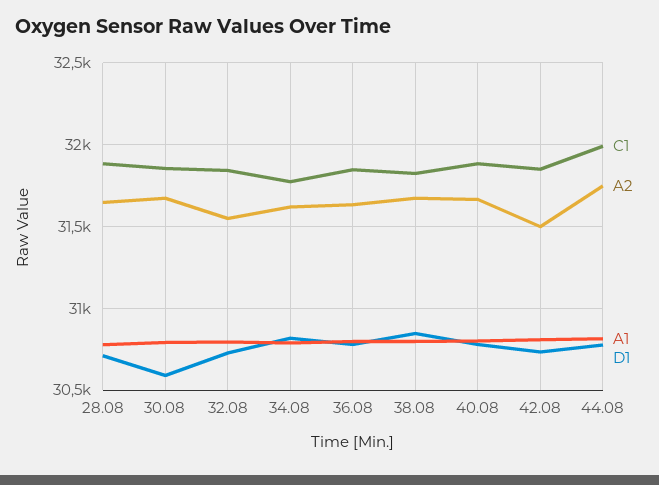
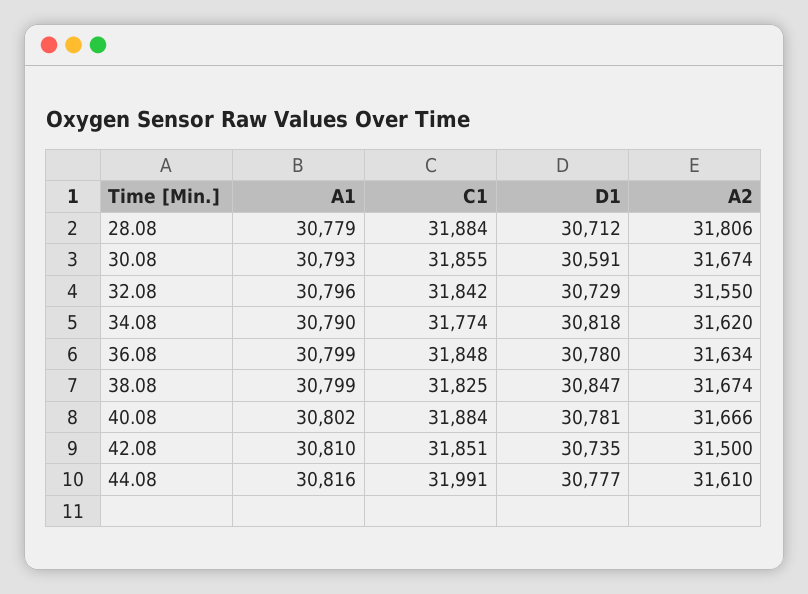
A2, 28.08: 31650 -> 31806
A2, 44.08: 31750 -> 31610

